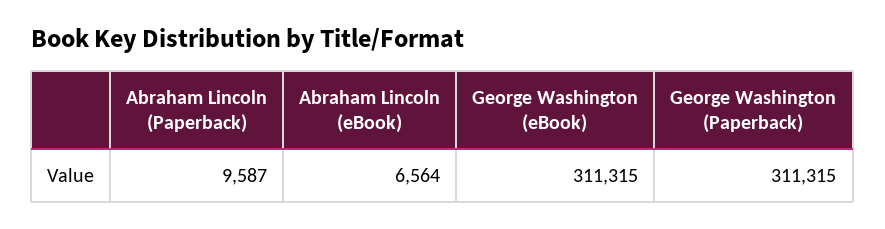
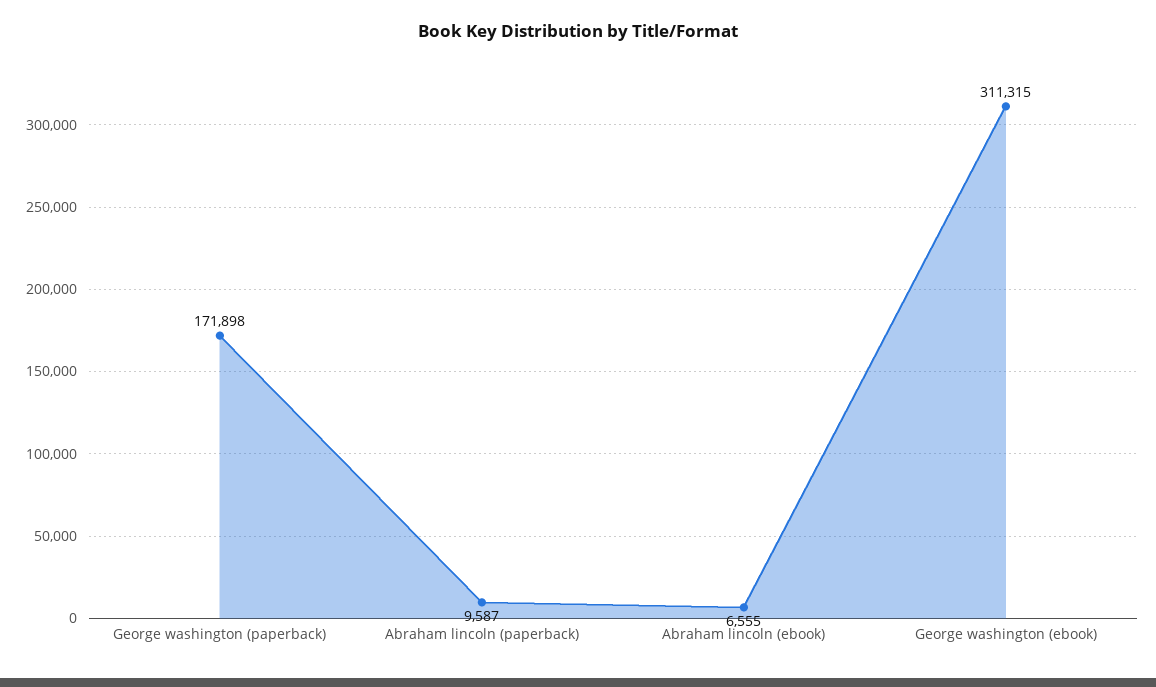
Abraham Lincoln (eBook): 6564 -> 6555
George Washington (Paperback): 311315 -> 171898

